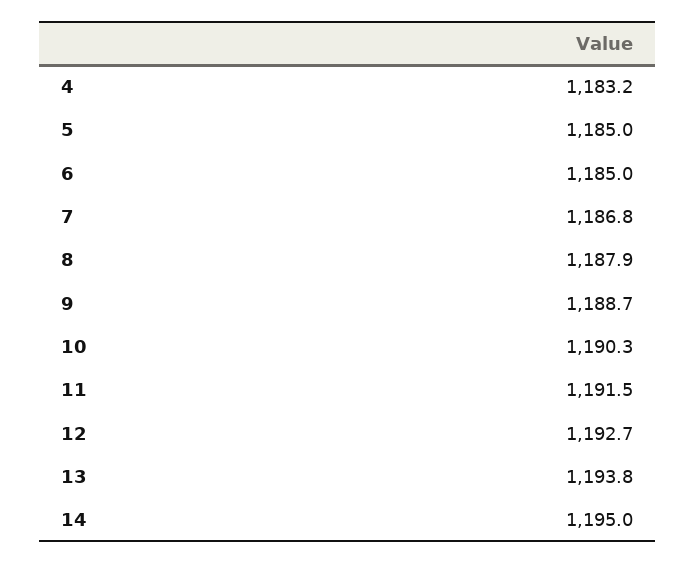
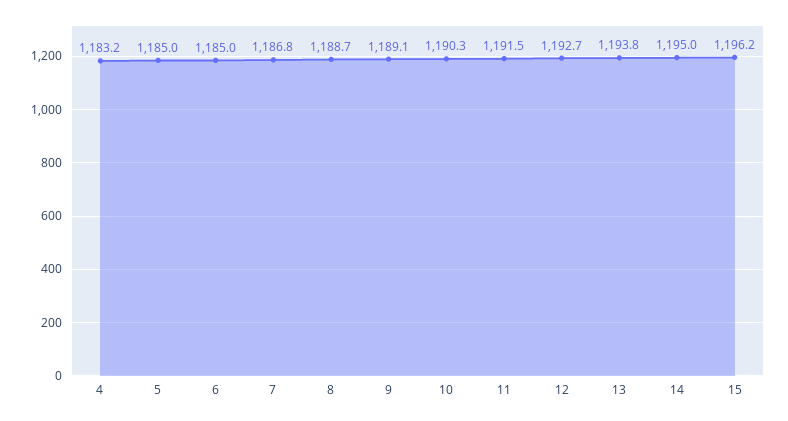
8: 1187.9 -> 1188.7
9: 1188.7 -> 1189.1
15: none -> 1196.2

